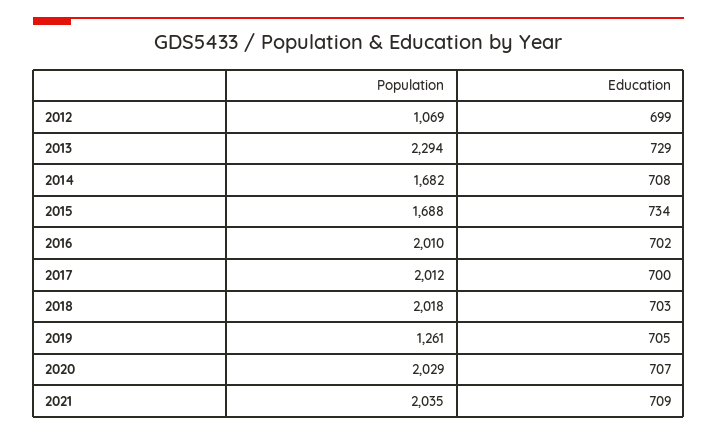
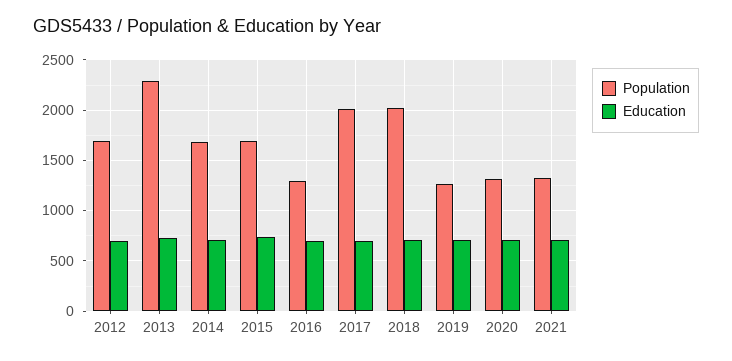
Population, 2012: 1069 -> 1700
Population, 2016: 2010 -> 1300
Population, 2020: 2029 -> 1300
Population, 2021: 2035 -> 1300

